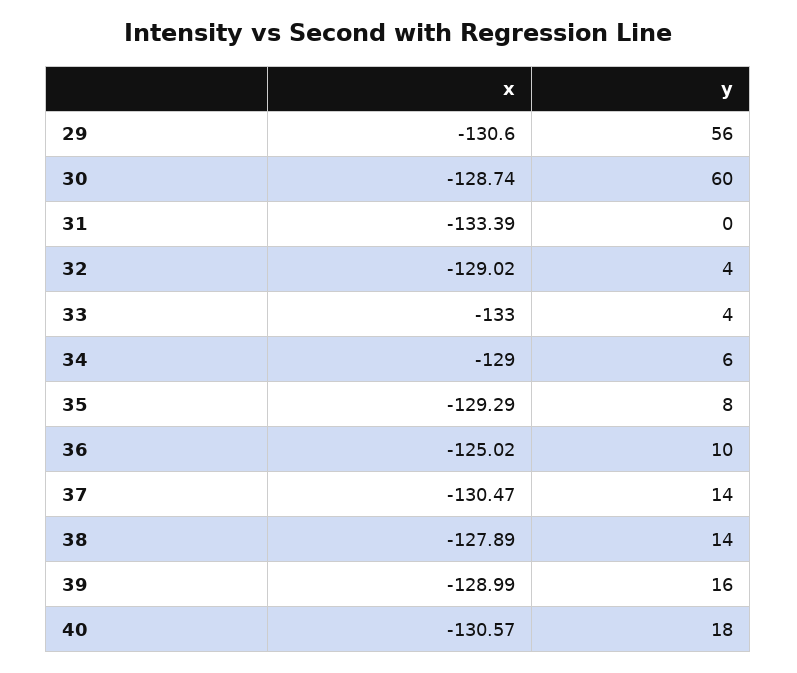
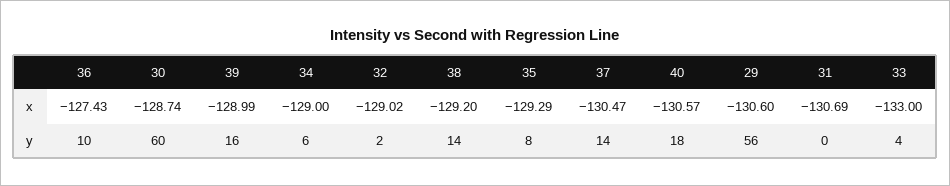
x, 31: -133.39 -> -130.69
y, 32: 4 -> 2
x, 36: -125.02 -> -127.43
x, 38: -127.89 -> -129.2

